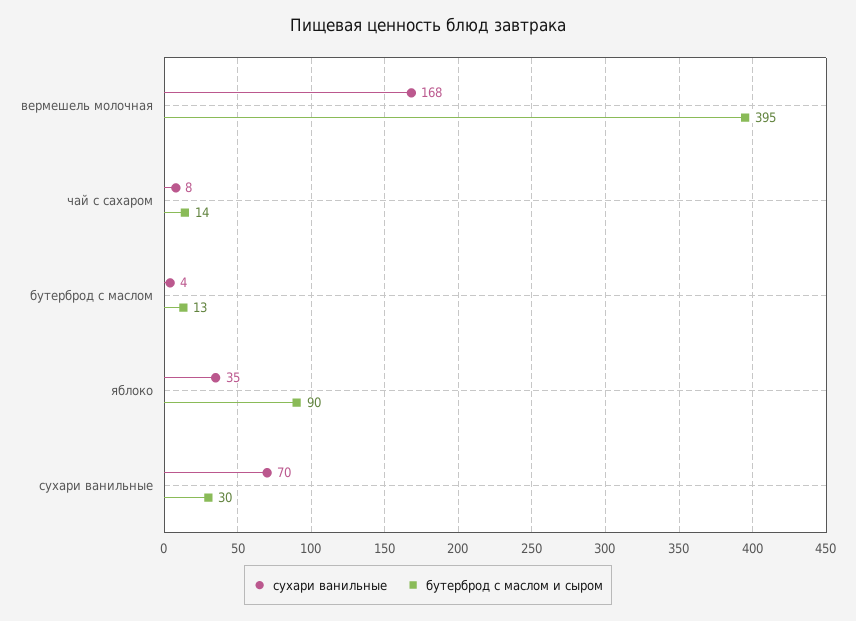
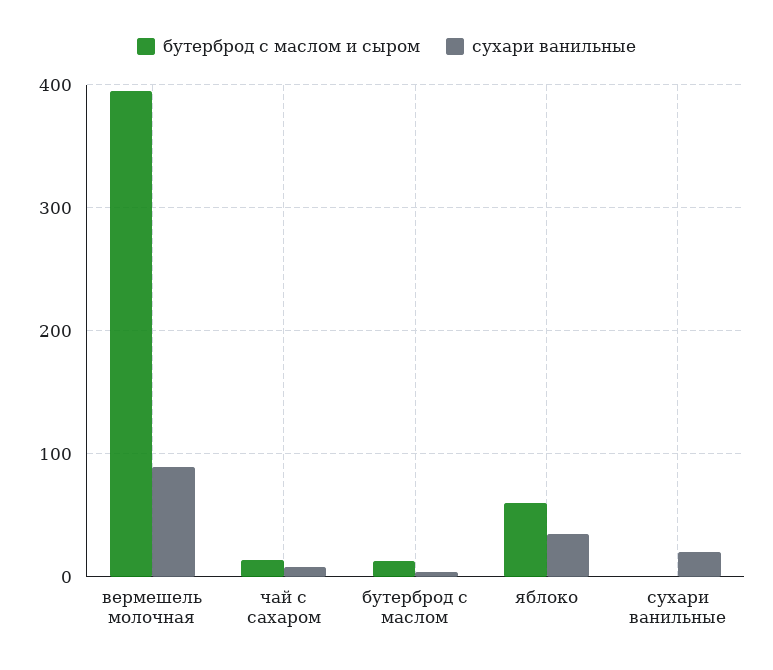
сухари ванильные, вермешель молочная: 168 -> 90
бутерброд с маслом и сыром, яблоко: 90 -> 60
сухари ванильные, сухари ванильные: 70 -> 20
бутерброд с маслом и сыром, сухари ванильные: 30 -> 0

